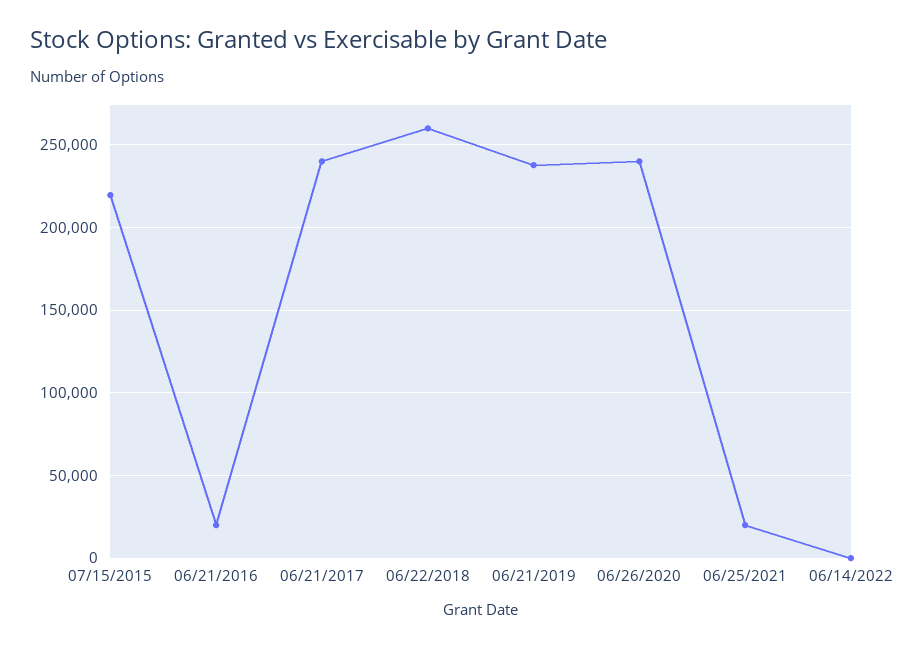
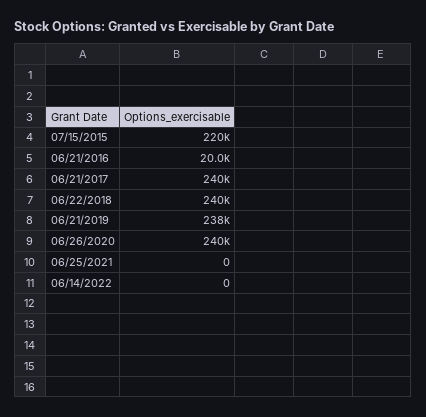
06/22/2018: 260000 -> 240000
06/25/2021: 20000 -> 0

